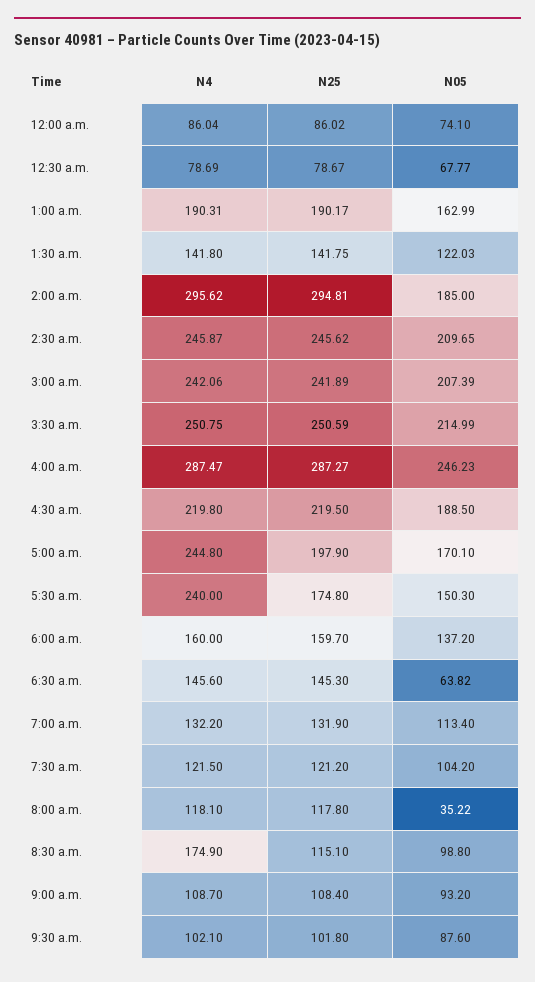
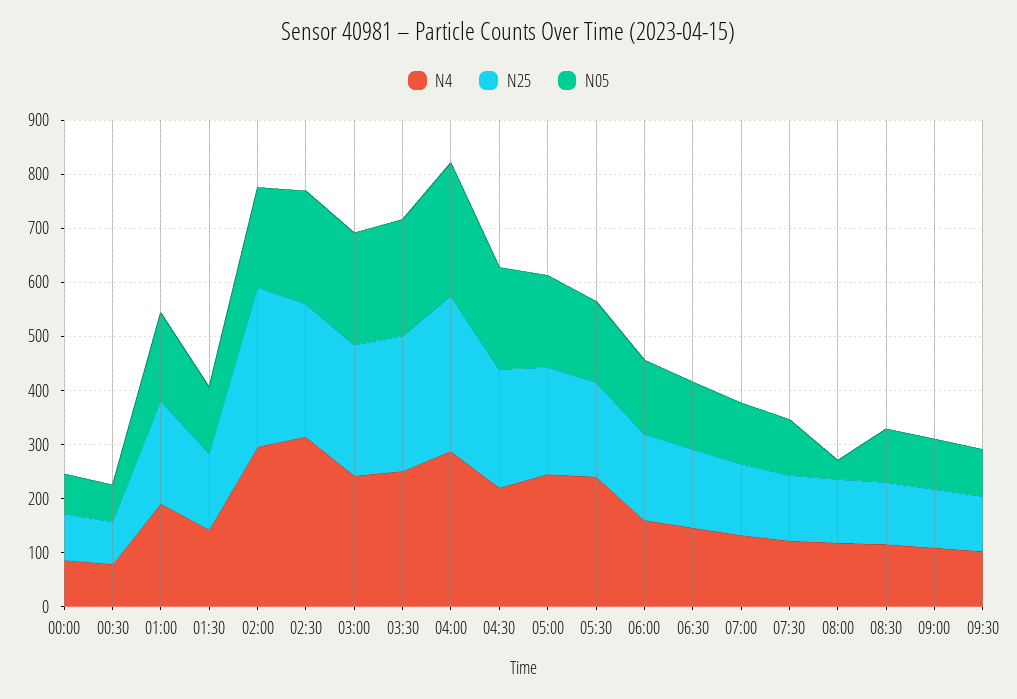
N4, 2:30 a.m.: 245.87 -> 320
N05, 6:30 a.m.: 63.82 -> 120
N4, 8:30 a.m.: 174.9 -> 120

